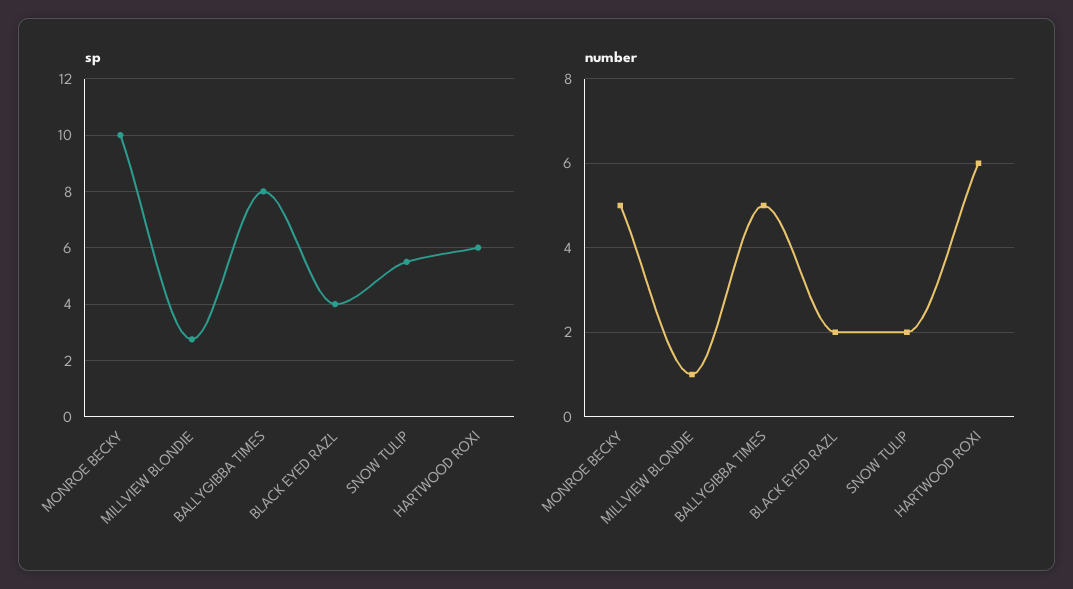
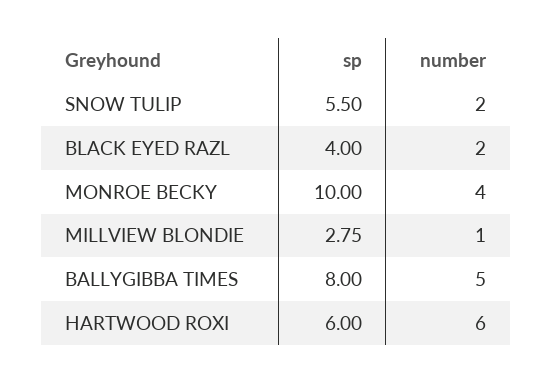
number, MONROE BECKY: 5 -> 4

